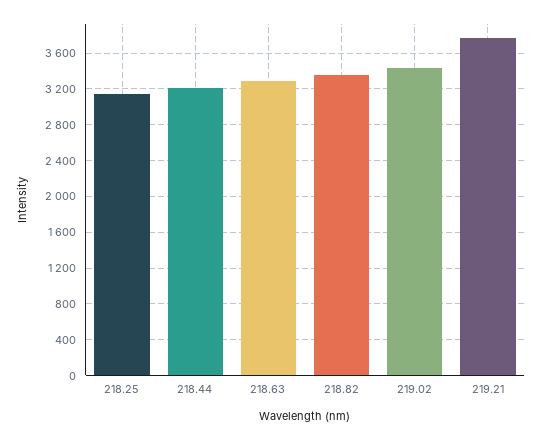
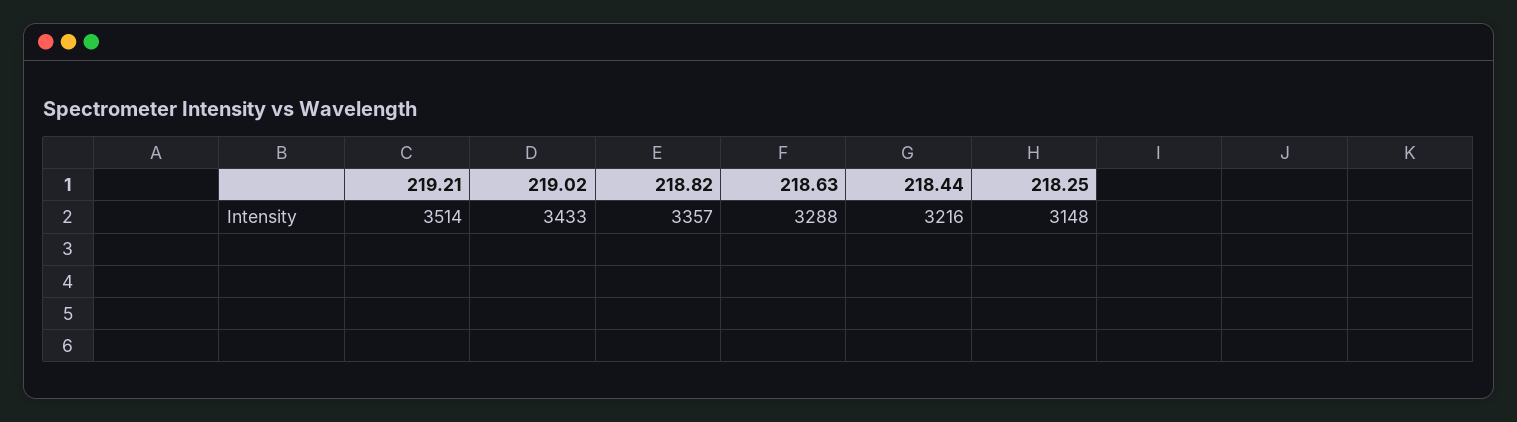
219.21: 3800 -> 3514

